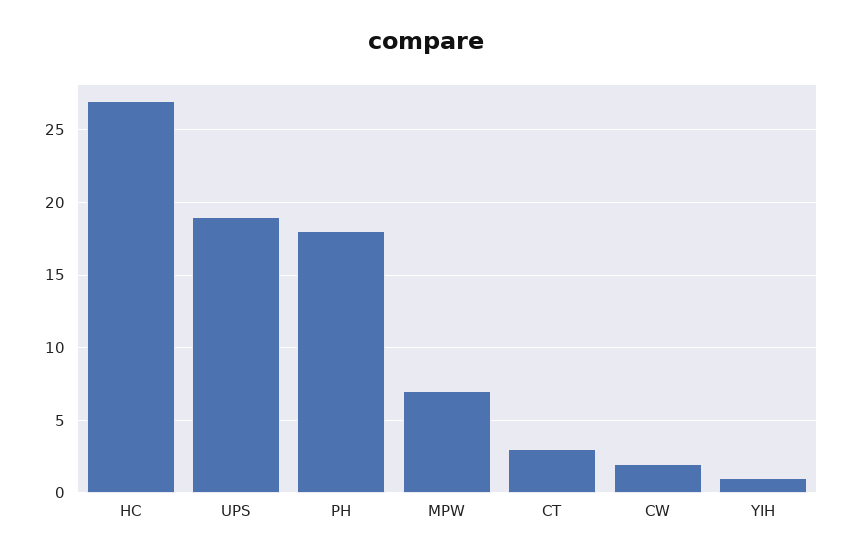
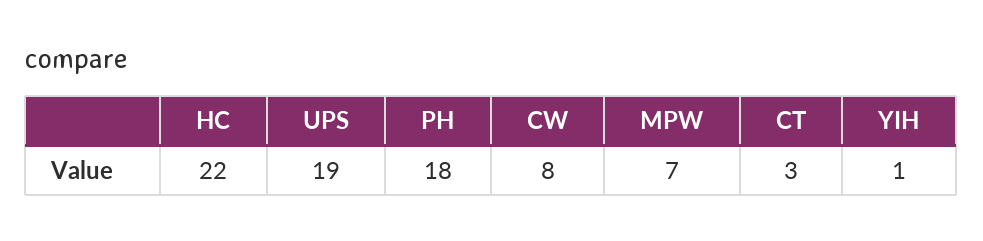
HC: 27 -> 22
CW: 2 -> 8

